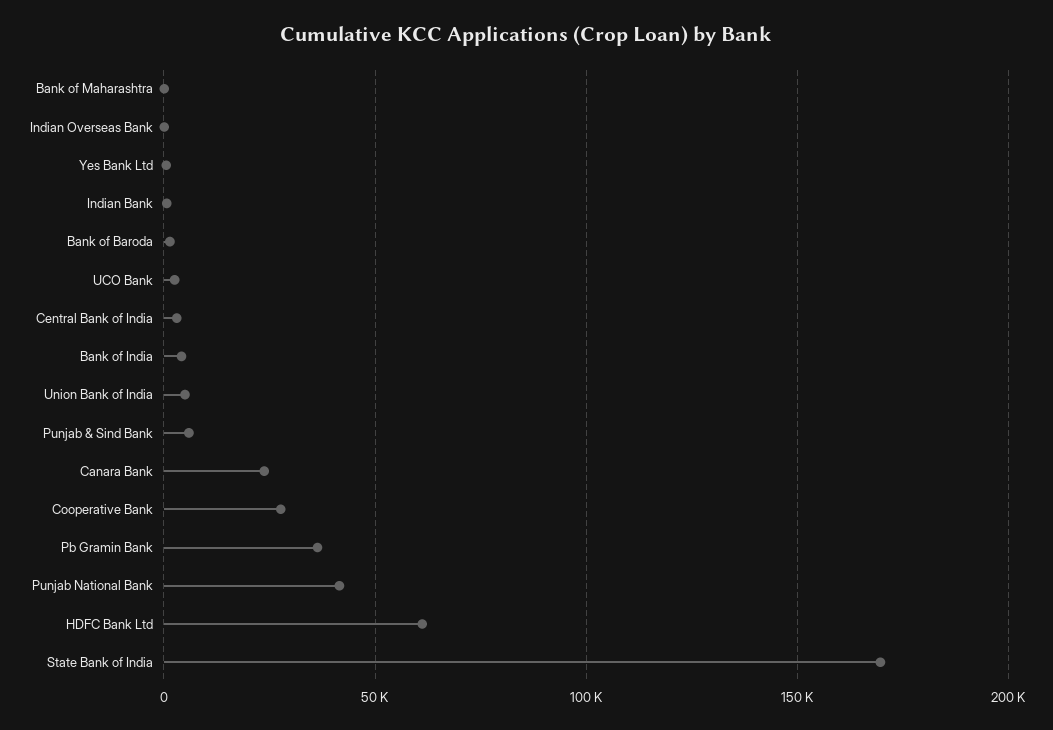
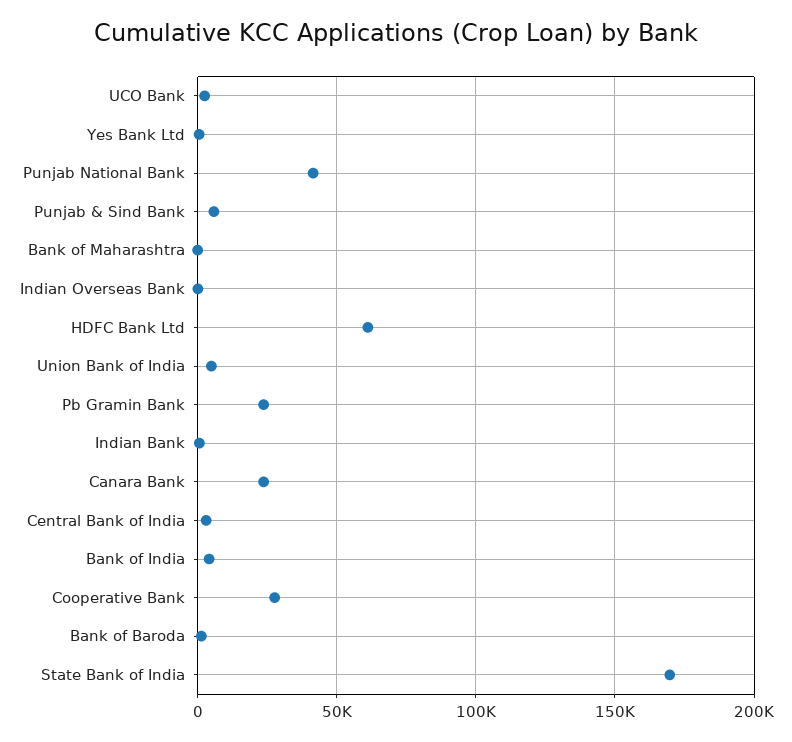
Pb Gramin Bank: 35000 -> 25000

